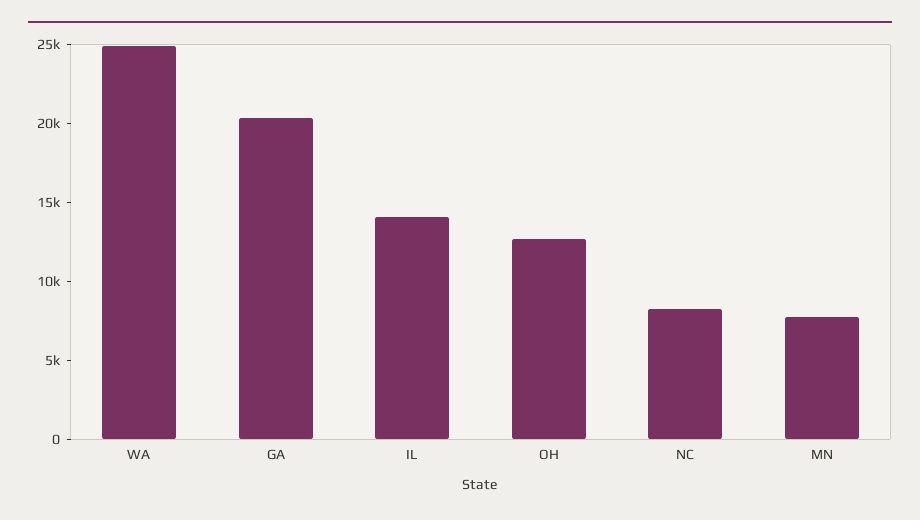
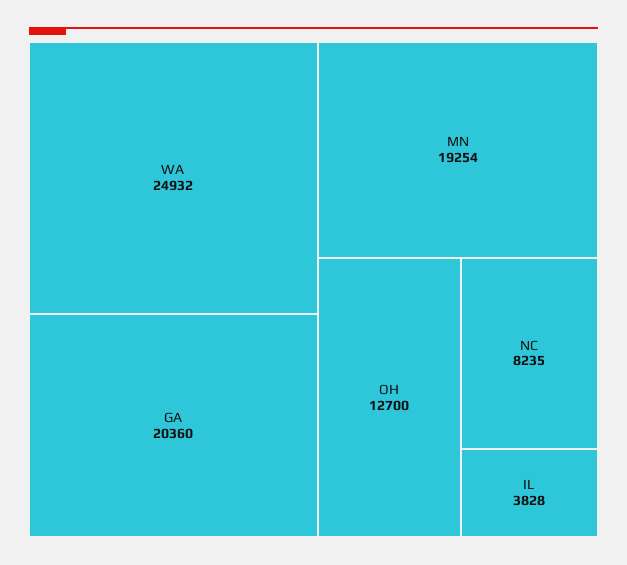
IL: 14000 -> 3828
MN: 8000 -> 19254

